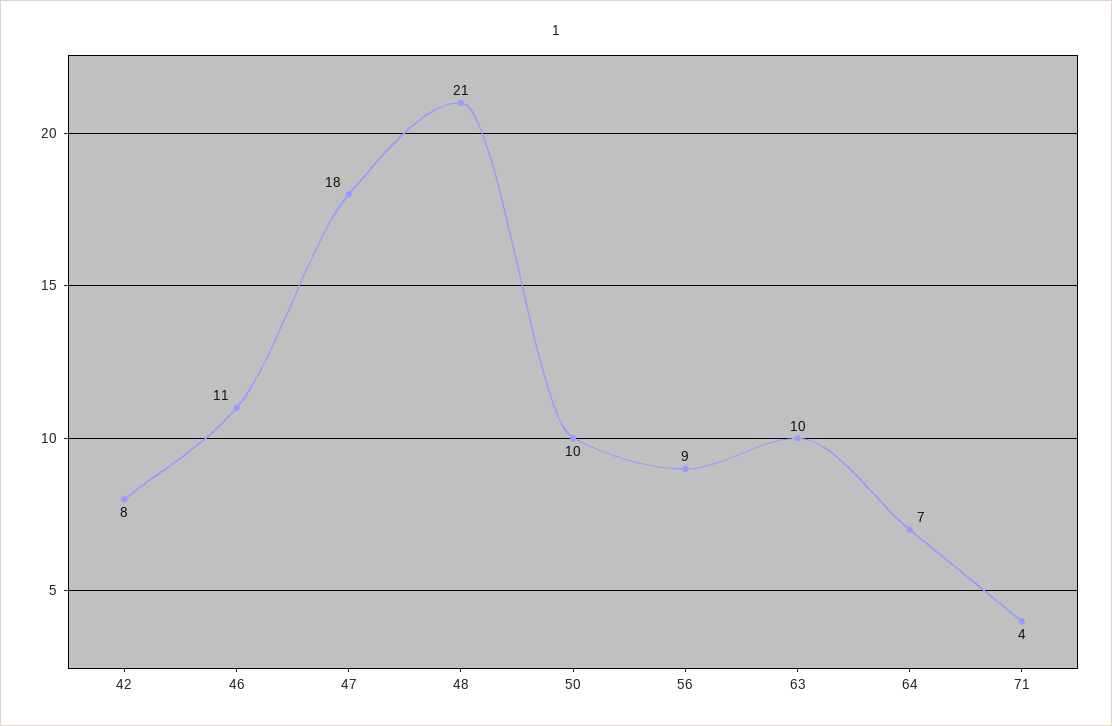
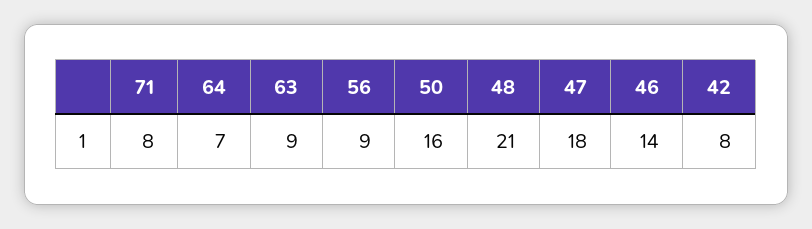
46: 11 -> 14
50: 10 -> 16
63: 10 -> 9
71: 4 -> 8

